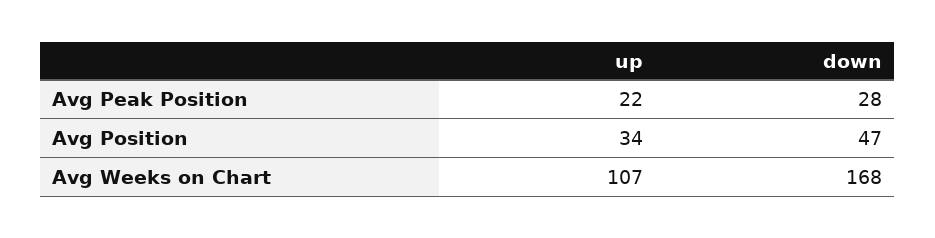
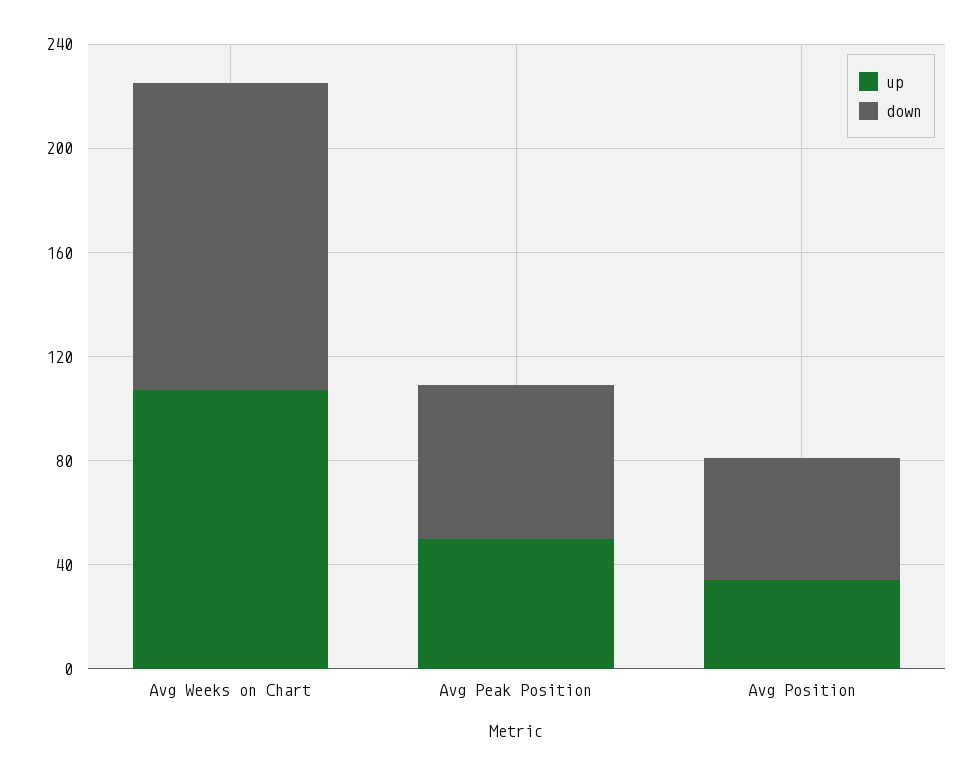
up, Avg Peak Position: 22 -> 50
down, Avg Peak Position: 28 -> 60
down, Avg Weeks on Chart: 168 -> 120

